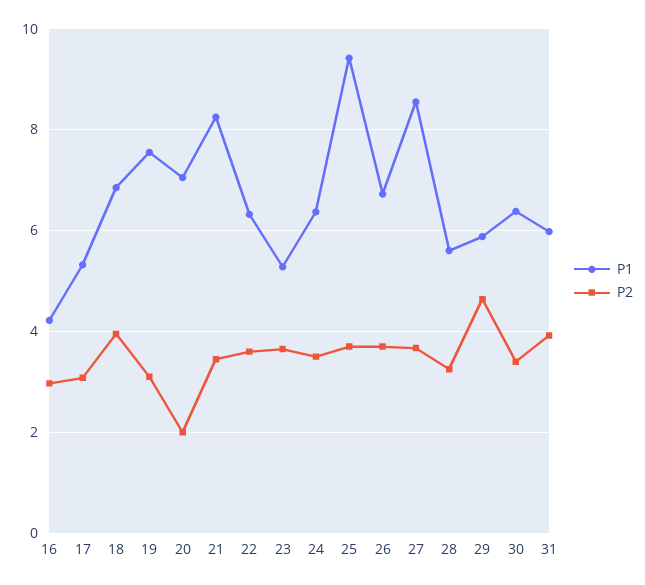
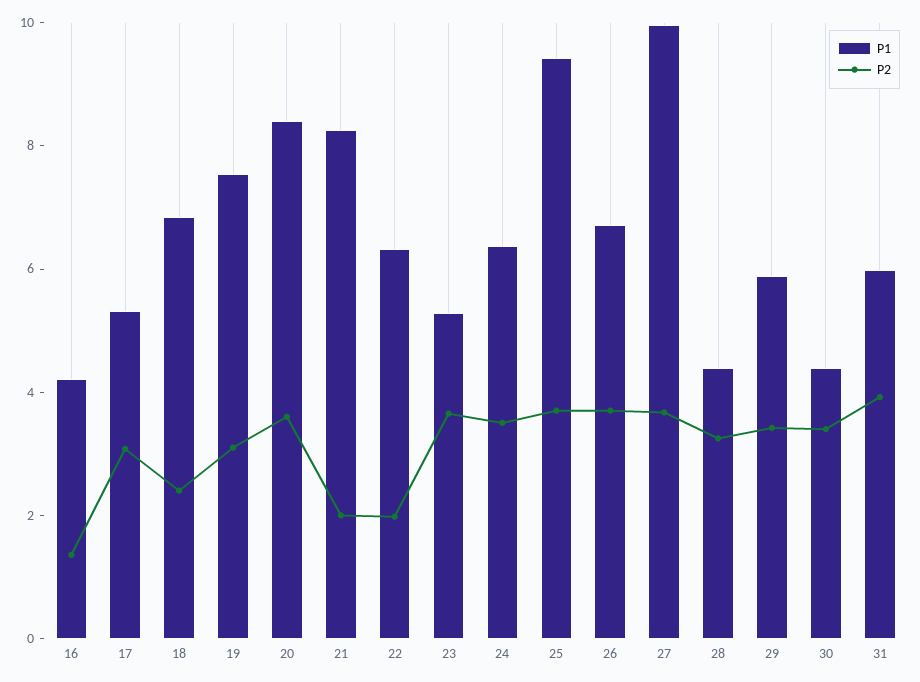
P2, 16: 3 -> 1.5
P2, 18: 4 -> 2.5
P1, 20: 7 -> 8.5
P2, 20: 2 -> 3.5
P2, 21: 3.4 -> 2
P2, 22: 3.6 -> 2
P1, 27: 8.6 -> 10
P1, 28: 5.6 -> 4.5
P2, 29: 4.6 -> 3.5
P1, 30: 6.4 -> 4.5

